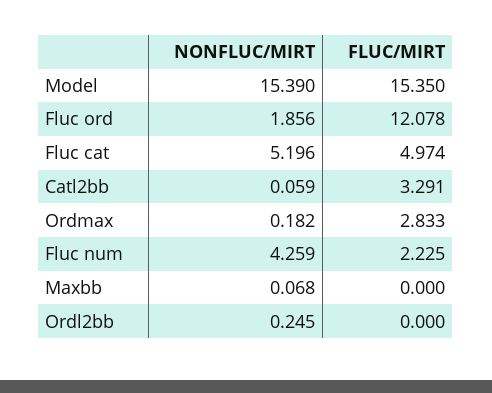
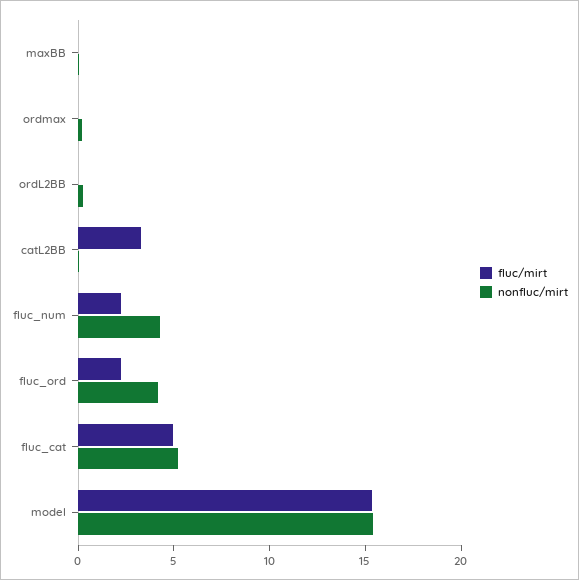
NONFLUC/MIRT, Fluc ord: 1.856 -> 4
FLUC/MIRT, Fluc ord: 12.078 -> 2
FLUC/MIRT, Ordmax: 2.833 -> 0

